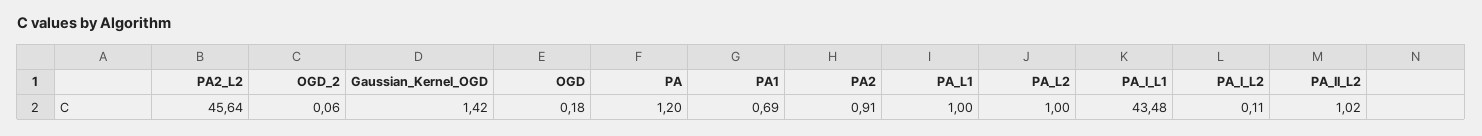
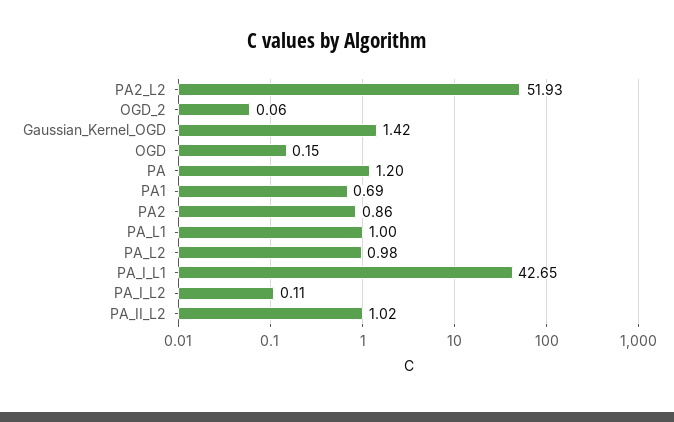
PA2_L2: 45.64 -> 51.93
OGD: 0.18 -> 0.15
PA2: 0.91 -> 0.86
PA_L2: 1 -> 0.98
PA_I_L1: 43.48 -> 42.65

